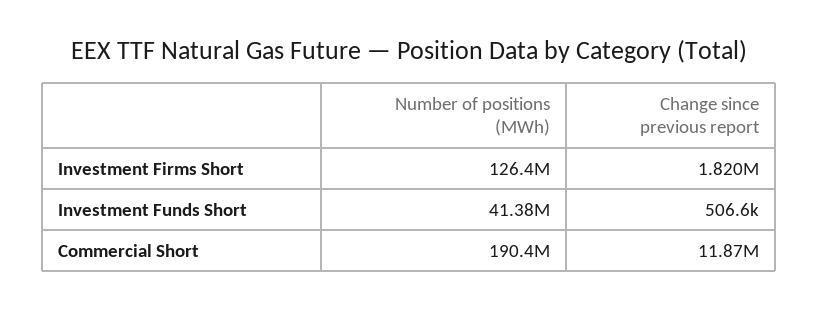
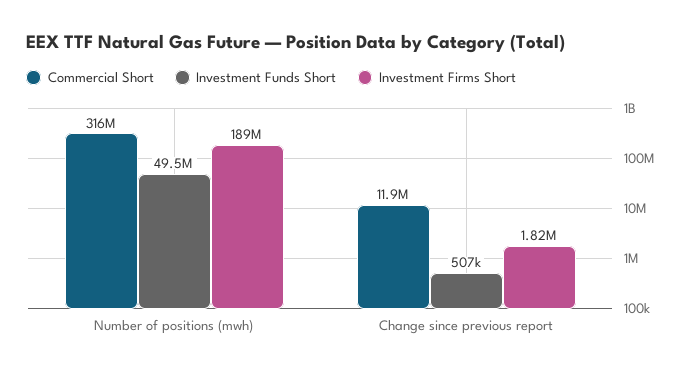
Investment Firms Short, Number of positions (MWh): 126400000 -> 189000000
Investment Funds Short, Number of positions (MWh): 41380000 -> 49500000
Commercial Short, Number of positions (MWh): 190400000 -> 316000000

